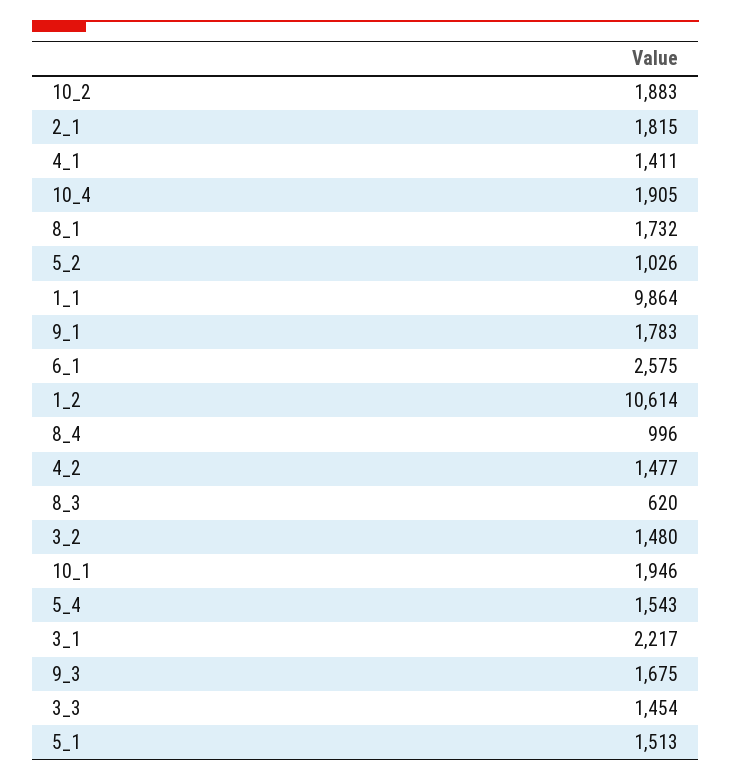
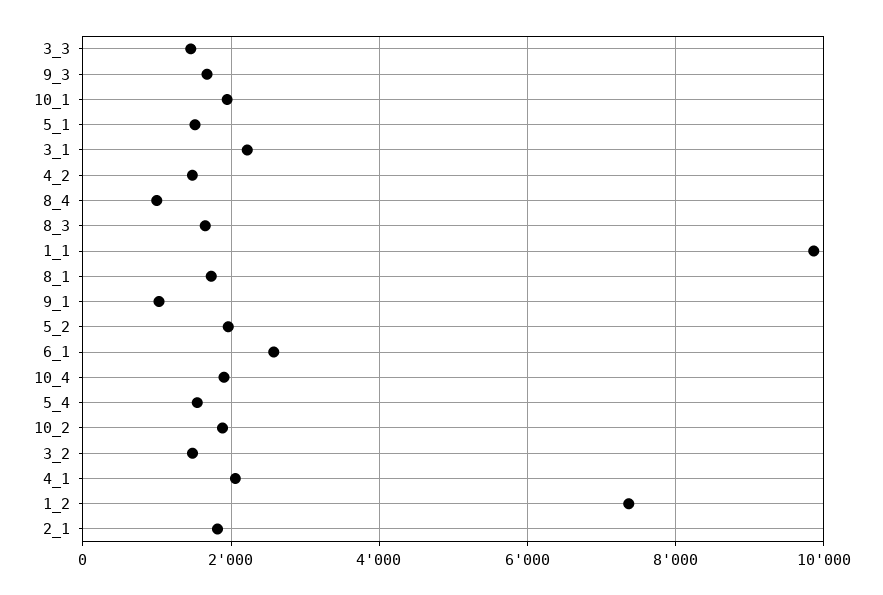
4_1: 1411 -> 2000
5_2: 1026 -> 2000
9_1: 1783 -> 1000
1_2: 10614 -> 7400
8_3: 620 -> 1600

